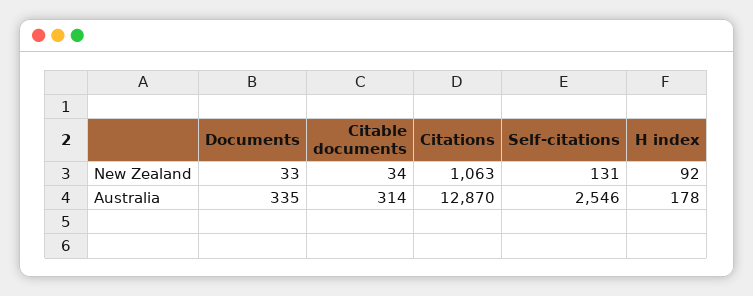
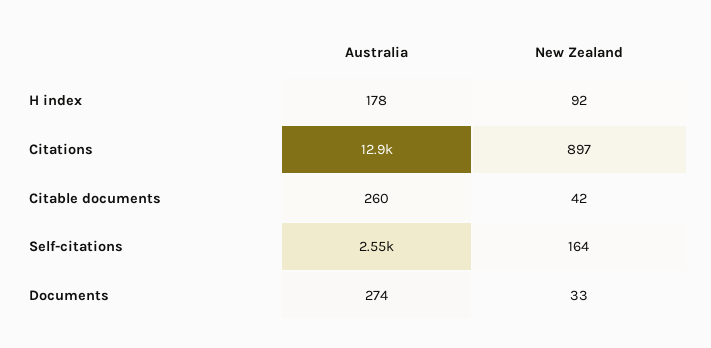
Citable documents, New Zealand: 34 -> 42
Citations, New Zealand: 1063 -> 897
Self-citations, New Zealand: 131 -> 164
Documents, Australia: 335 -> 274
Citable documents, Australia: 314 -> 260

